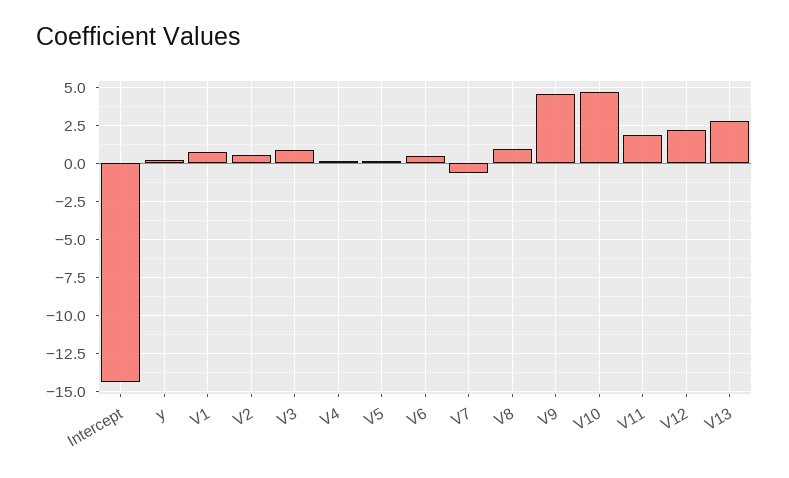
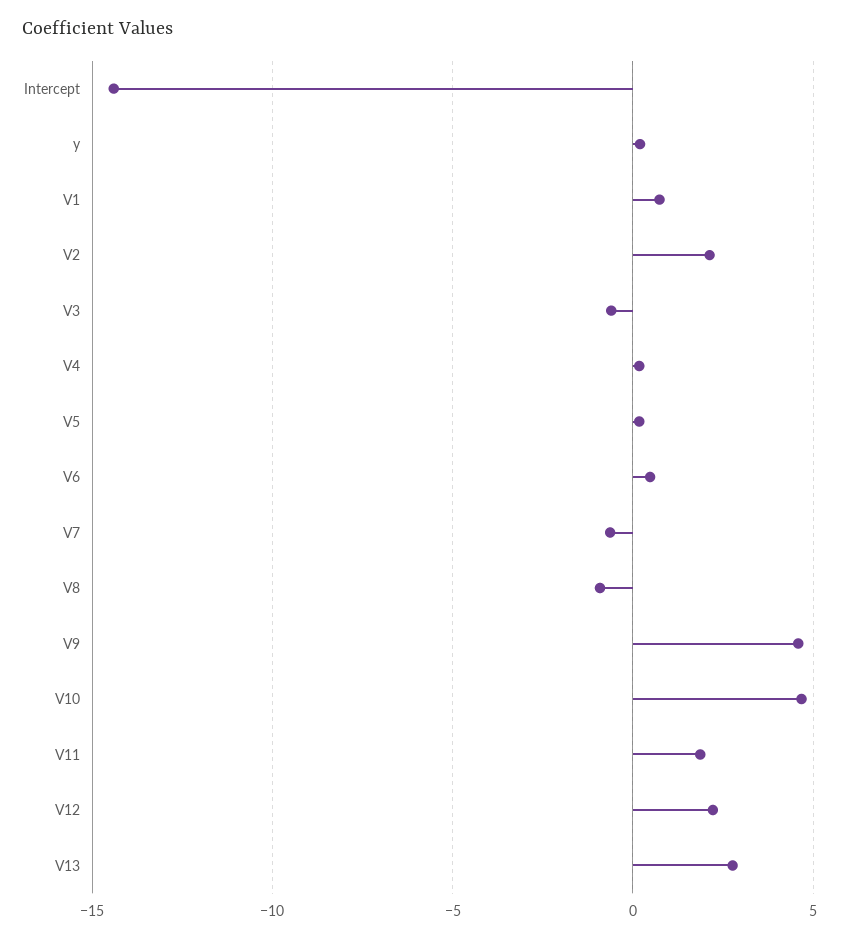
V2: 0.5 -> 2
V3: 1 -> -0.5
V8: 1 -> -1

